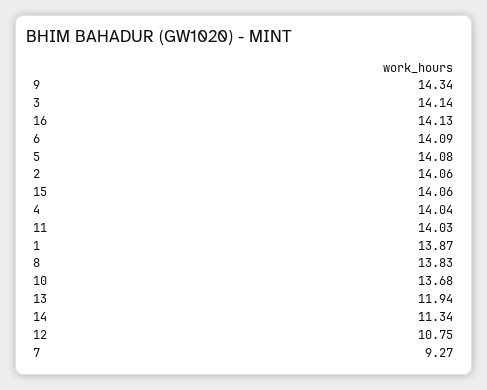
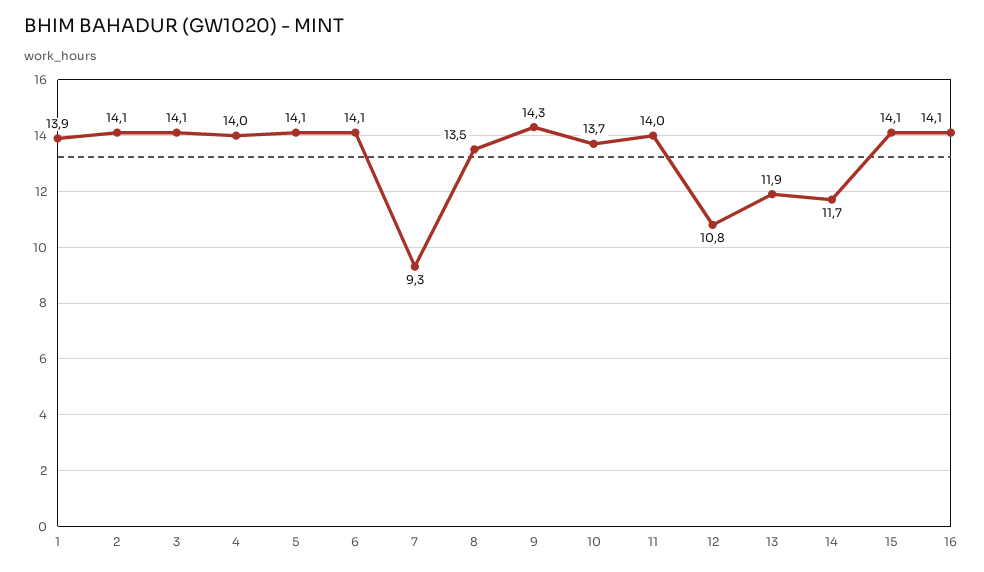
8: 13.83 -> 13.5
14: 11.34 -> 11.7

